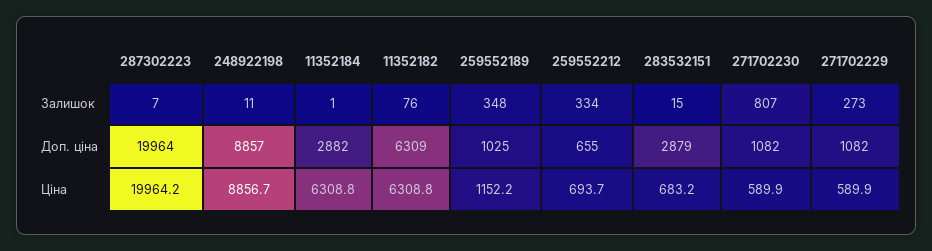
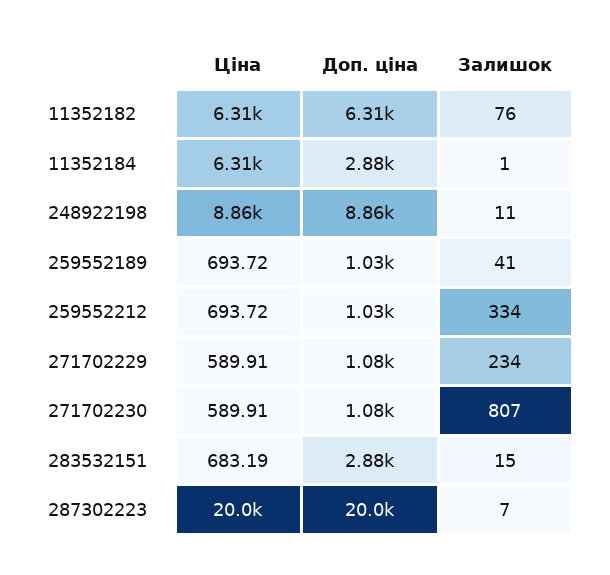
259552189, Залишок: 348 -> 41
271702229, Залишок: 273 -> 234
259552212, Доп. ціна: 655 -> 1030
259552189, Ціна: 1152.2 -> 693.72

